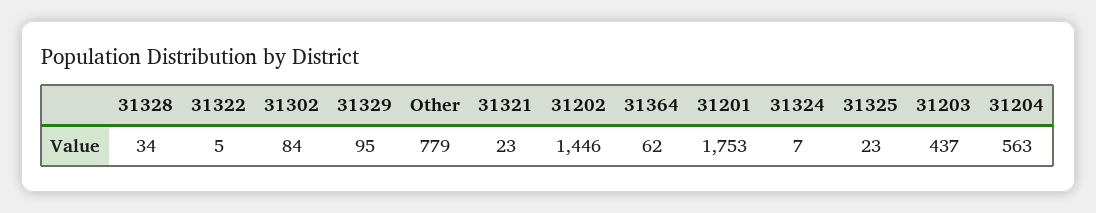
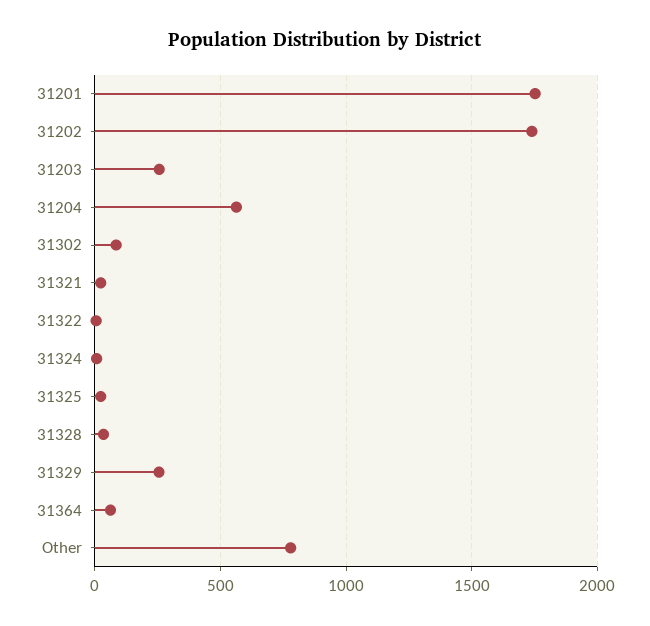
31329: 95 -> 250
31202: 1446 -> 1750
31203: 437 -> 250

